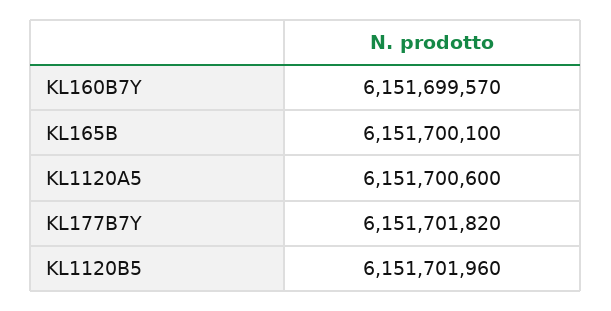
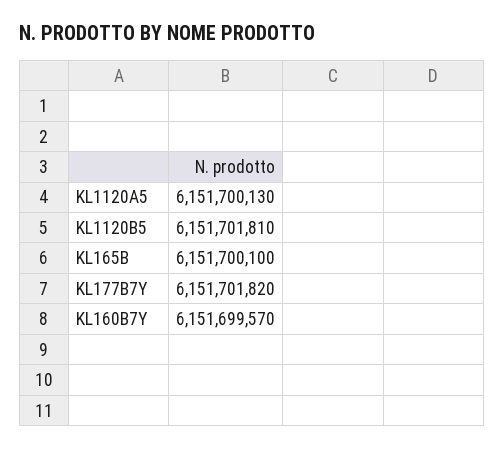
KL1120A5: 6151700600 -> 6151700130
KL1120B5: 6151701960 -> 6151701810

